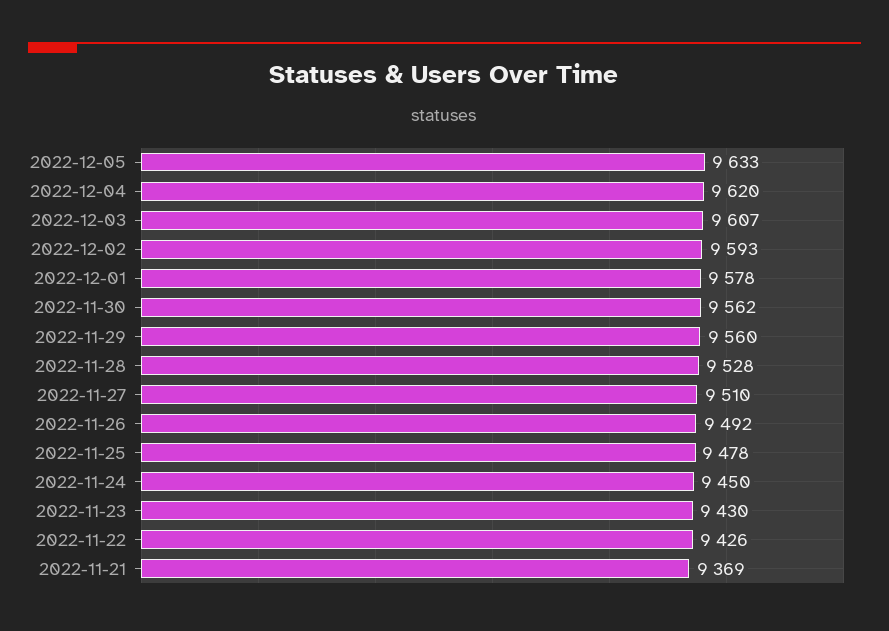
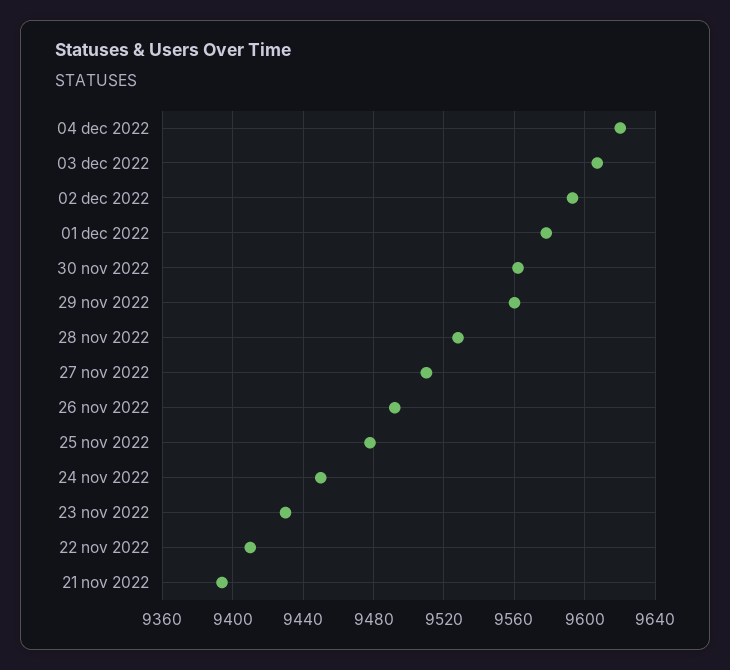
2022-12-05: 9633 -> none
2022-11-22: 9426 -> 9410
2022-11-21: 9369 -> 9395

